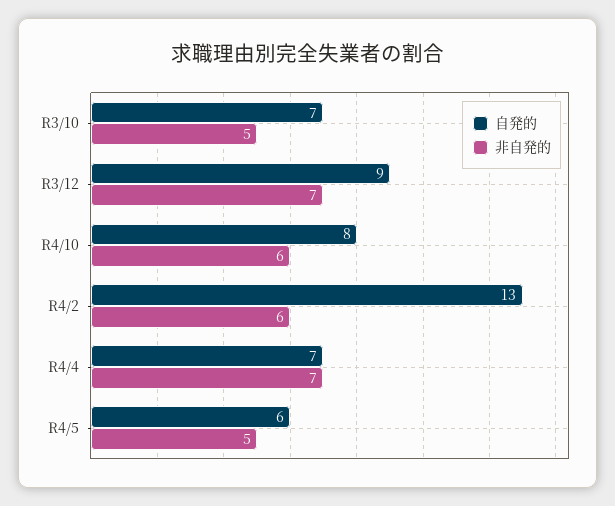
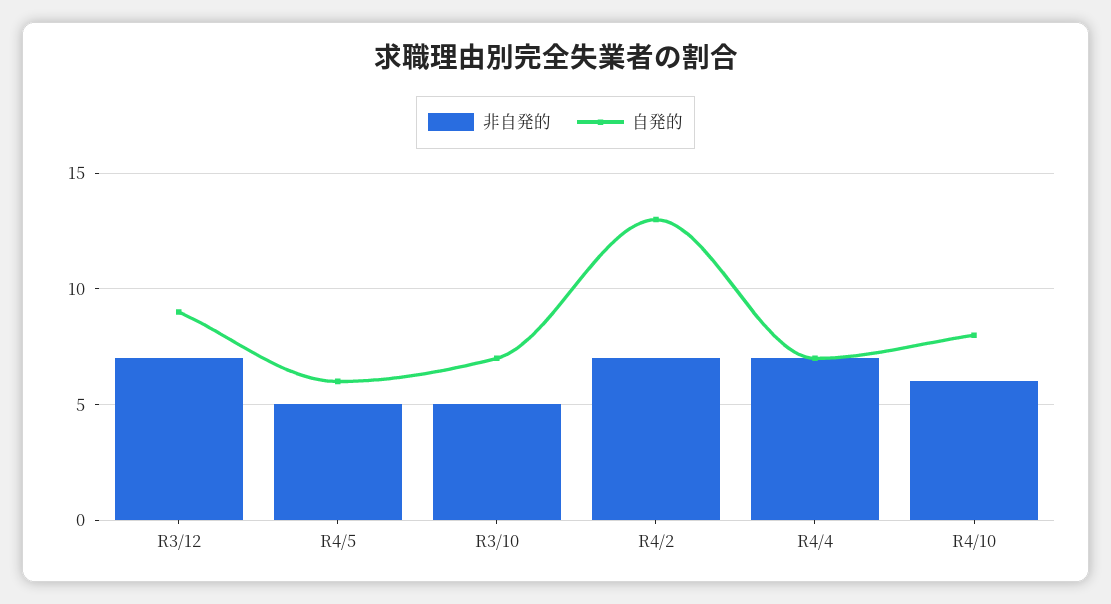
非自発的, R4/2: 6 -> 7

